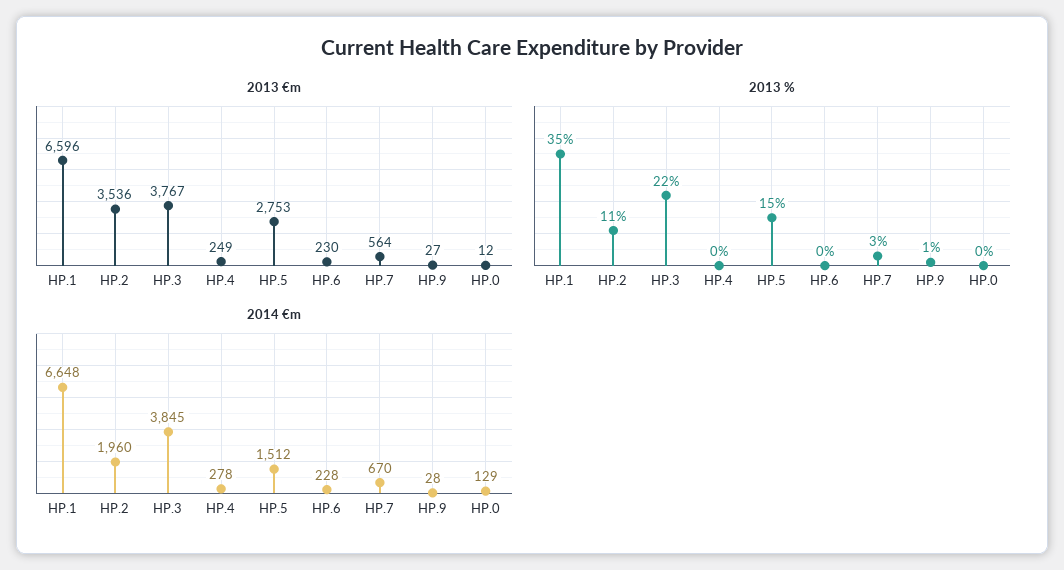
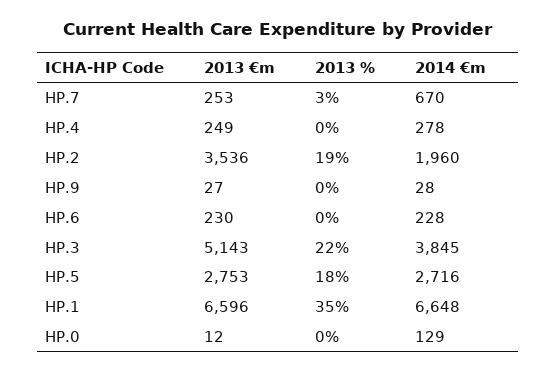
2013 €m, HP.3: 3767 -> 5143
2013 €m, HP.7: 564 -> 253
2013 %, HP.2: 11 -> 19
2013 %, HP.5: 15 -> 18
2013 %, HP.9: 1 -> 0
2014 €m, HP.5: 1512 -> 2716

